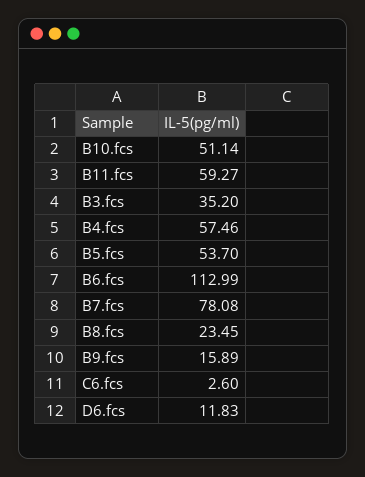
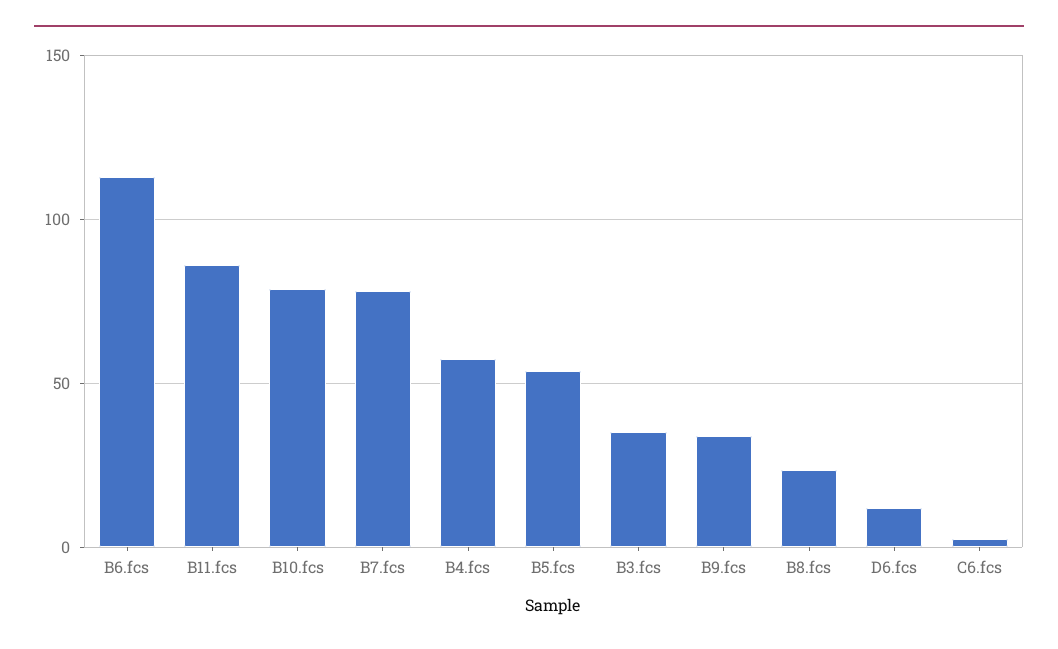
B10.fcs: 51.14 -> 80
B11.fcs: 59.27 -> 85
B9.fcs: 15.89 -> 35

